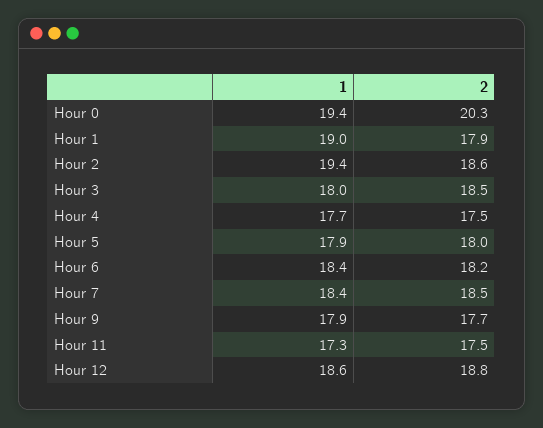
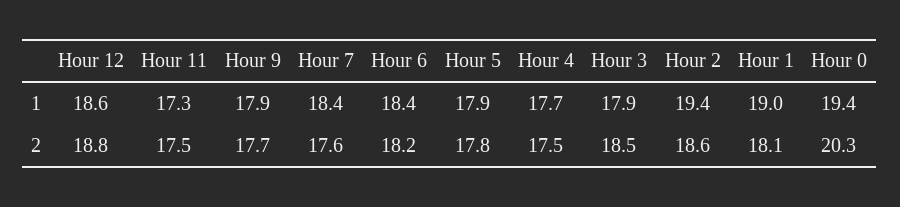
2, Hour 1: 17.9 -> 18.1
1, Hour 3: 18 -> 17.9
2, Hour 5: 18 -> 17.8
2, Hour 7: 18.5 -> 17.6

